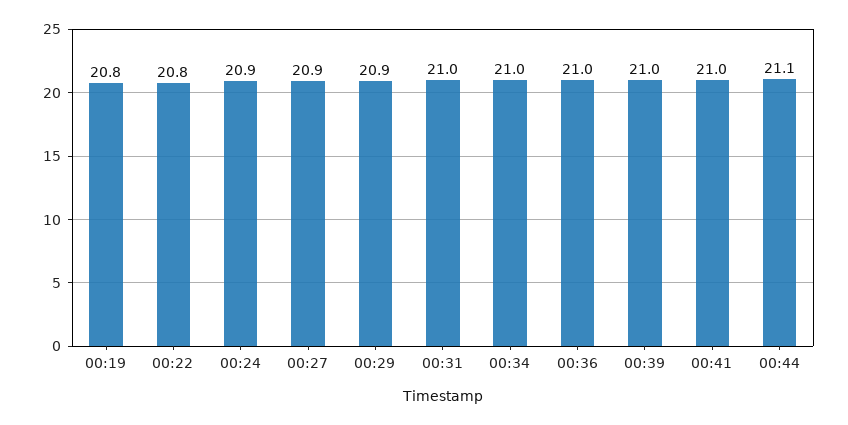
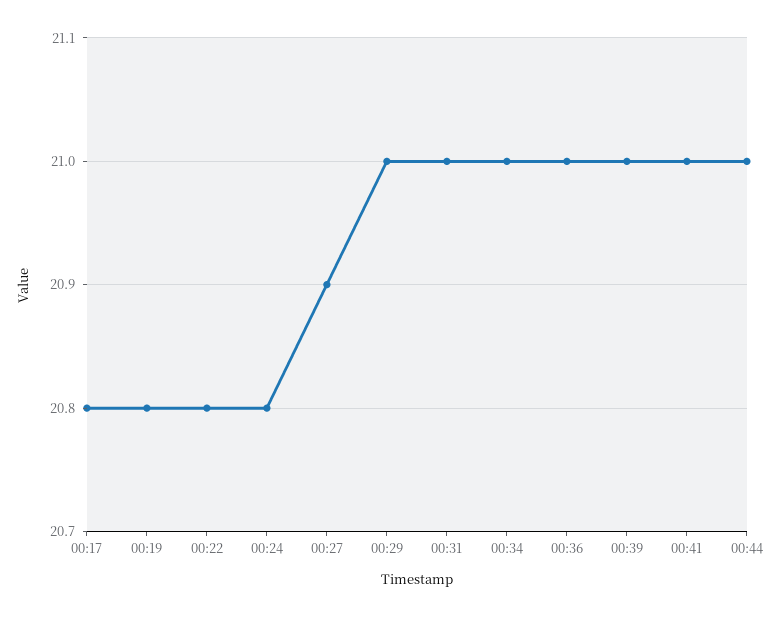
00:24: 20.9 -> 20.8
00:29: 20.9 -> 21
00:44: 21.1 -> 21
00:17: none -> 20.8

